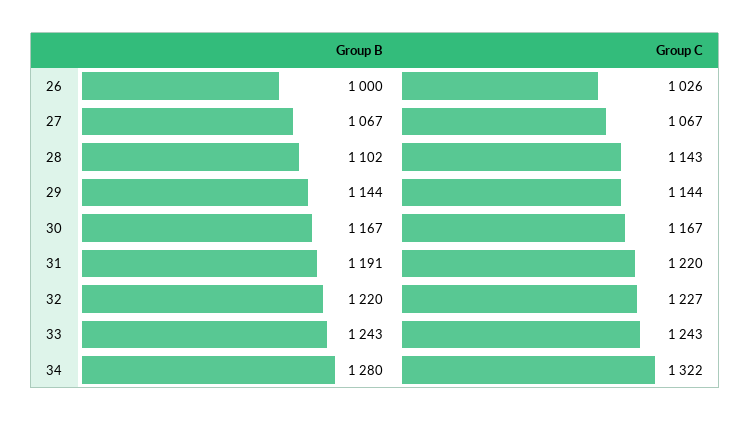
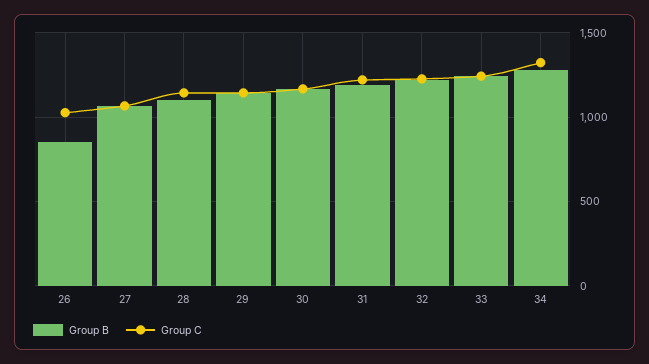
Group B, 26: 1000 -> 850

